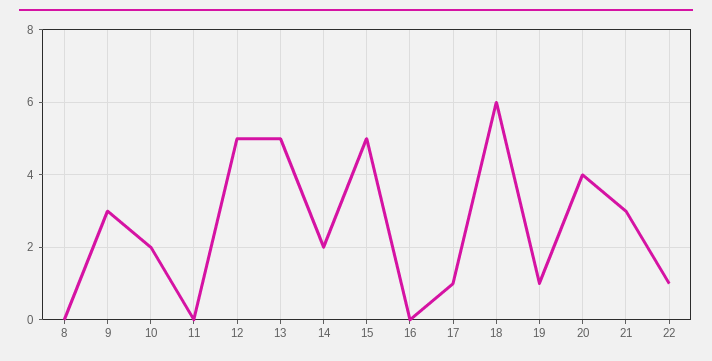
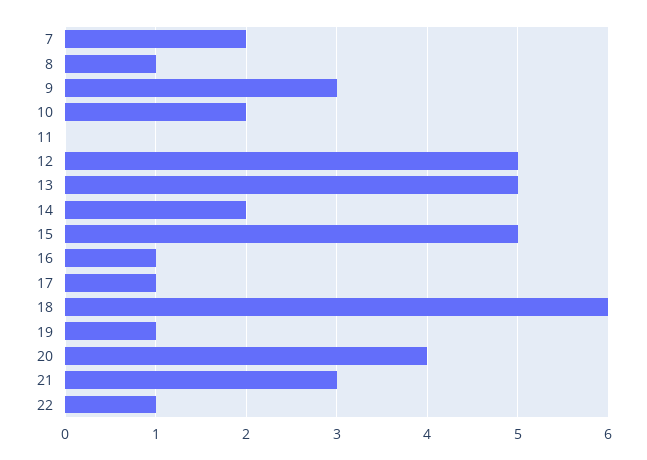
8: 0 -> 1
16: 0 -> 1
7: none -> 2

